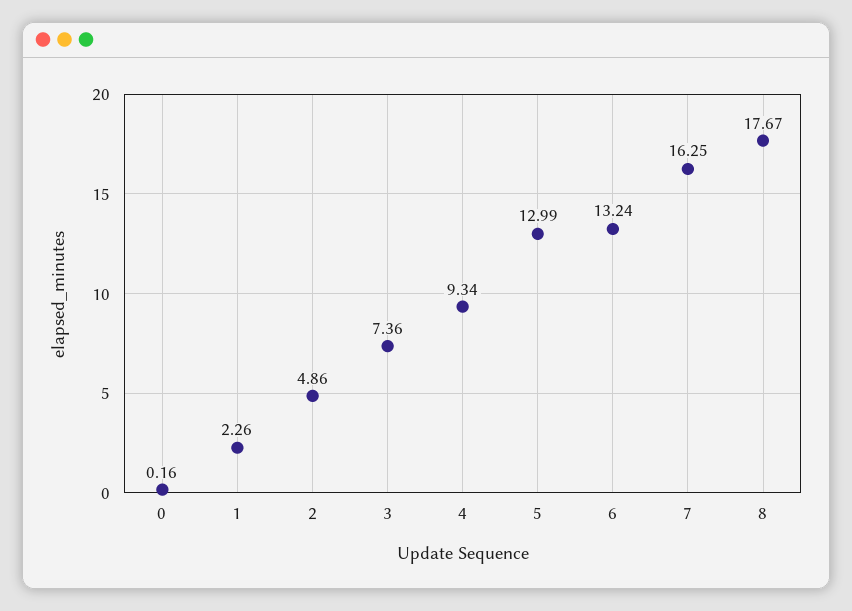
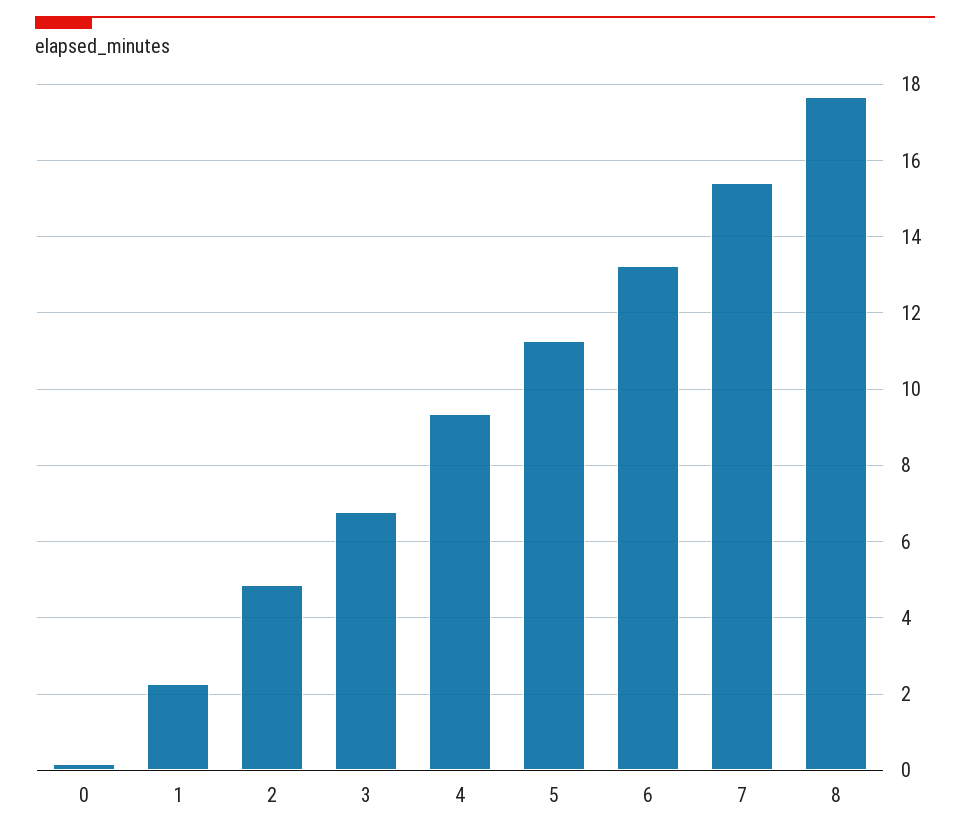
3: 7.36 -> 6.8
5: 12.99 -> 11.2
7: 16.25 -> 15.4

